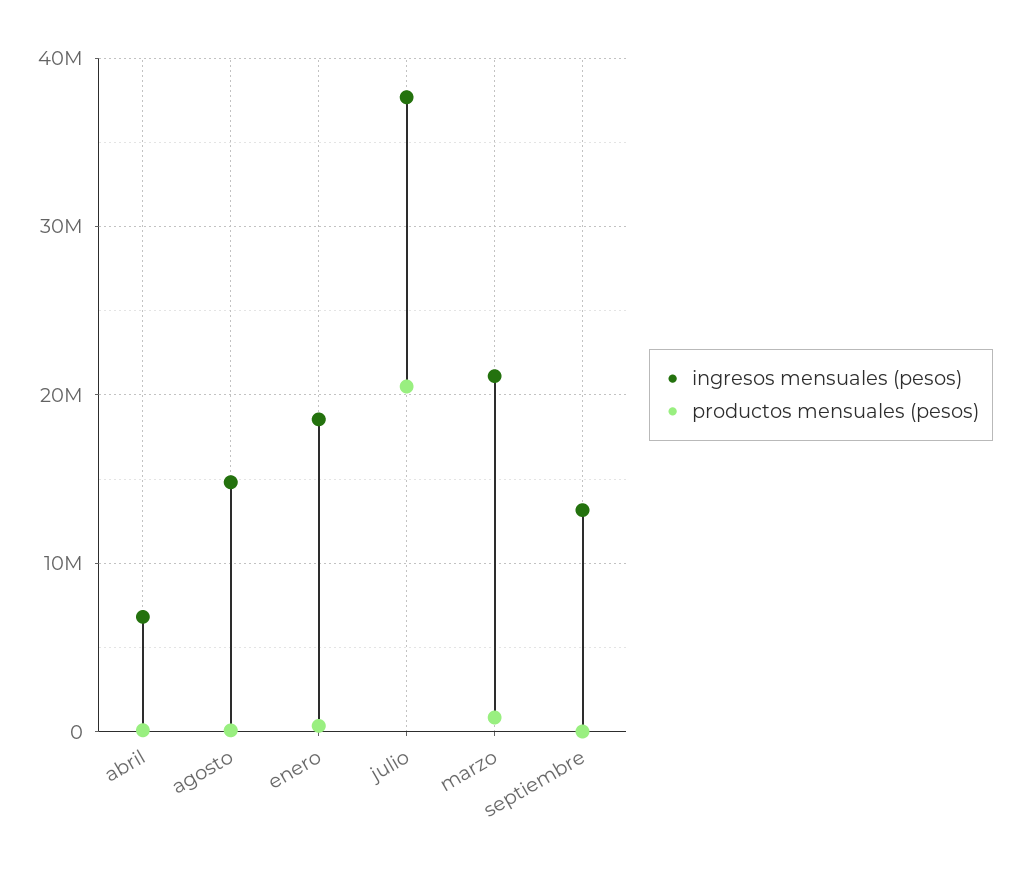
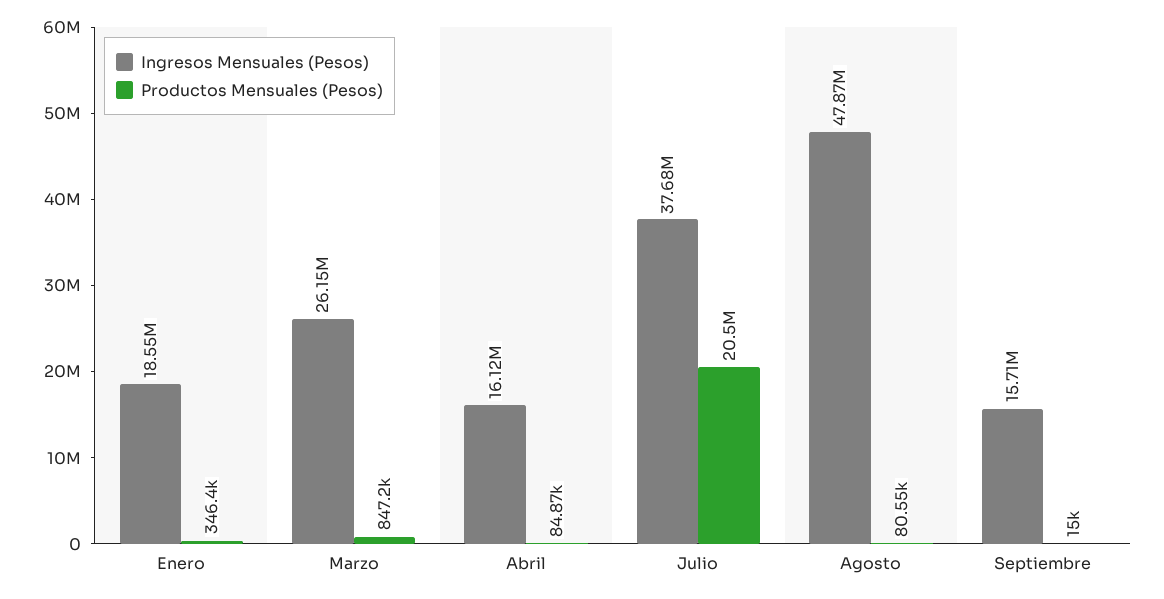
ingresos mensuales (pesos), abril: 7000000 -> 16120000
ingresos mensuales (pesos), agosto: 15000000 -> 47870000
ingresos mensuales (pesos), marzo: 21000000 -> 26150000
ingresos mensuales (pesos), septiembre: 13000000 -> 15710000

